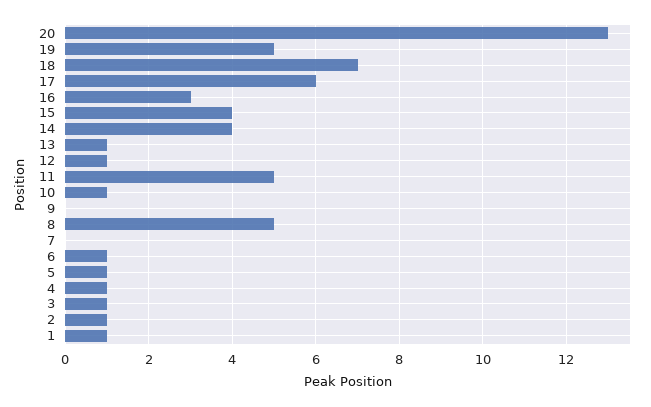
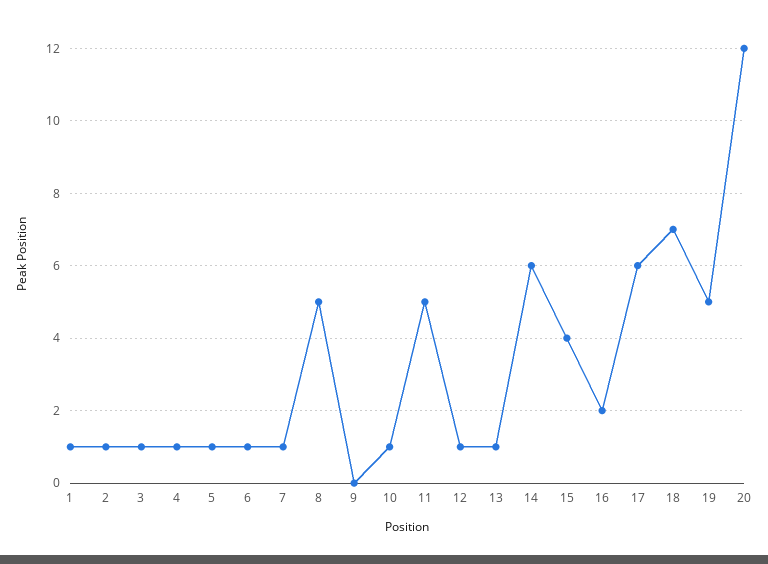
20: 13 -> 12
16: 3 -> 2
14: 4 -> 6
7: 0 -> 1

